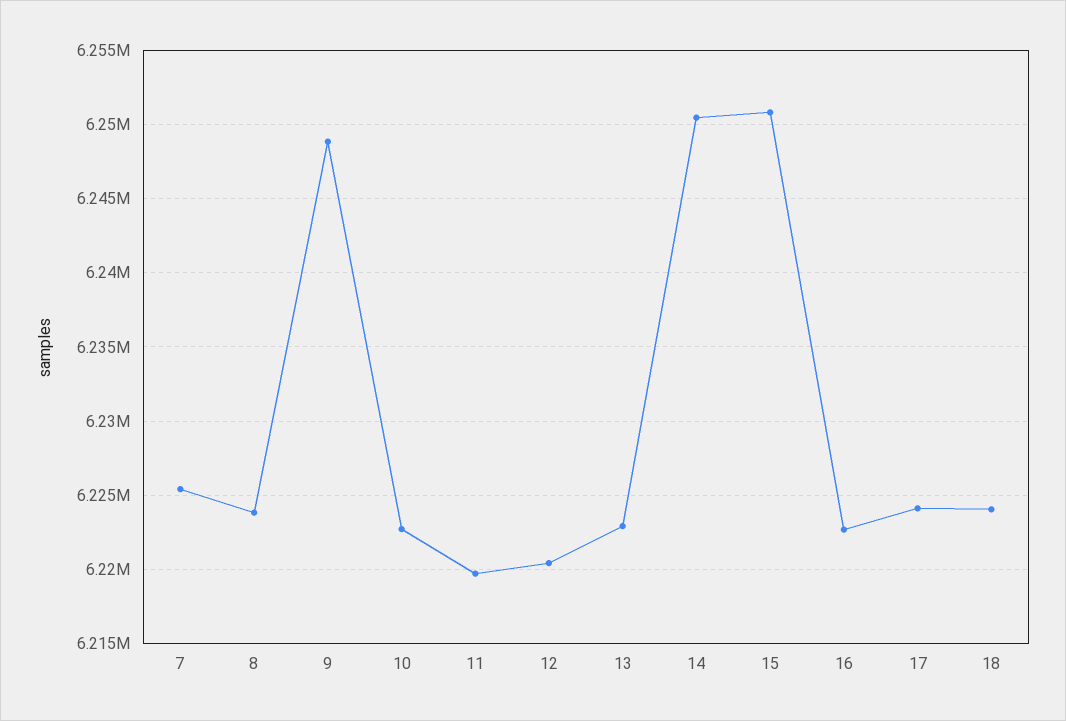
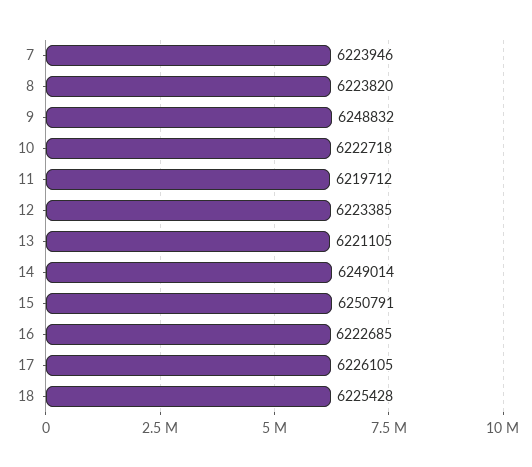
7: 6225500 -> 6223946
12: 6220500 -> 6223385
13: 6223000 -> 6221105
14: 6250500 -> 6249014
17: 6224000 -> 6226105
18: 6224000 -> 6225428

